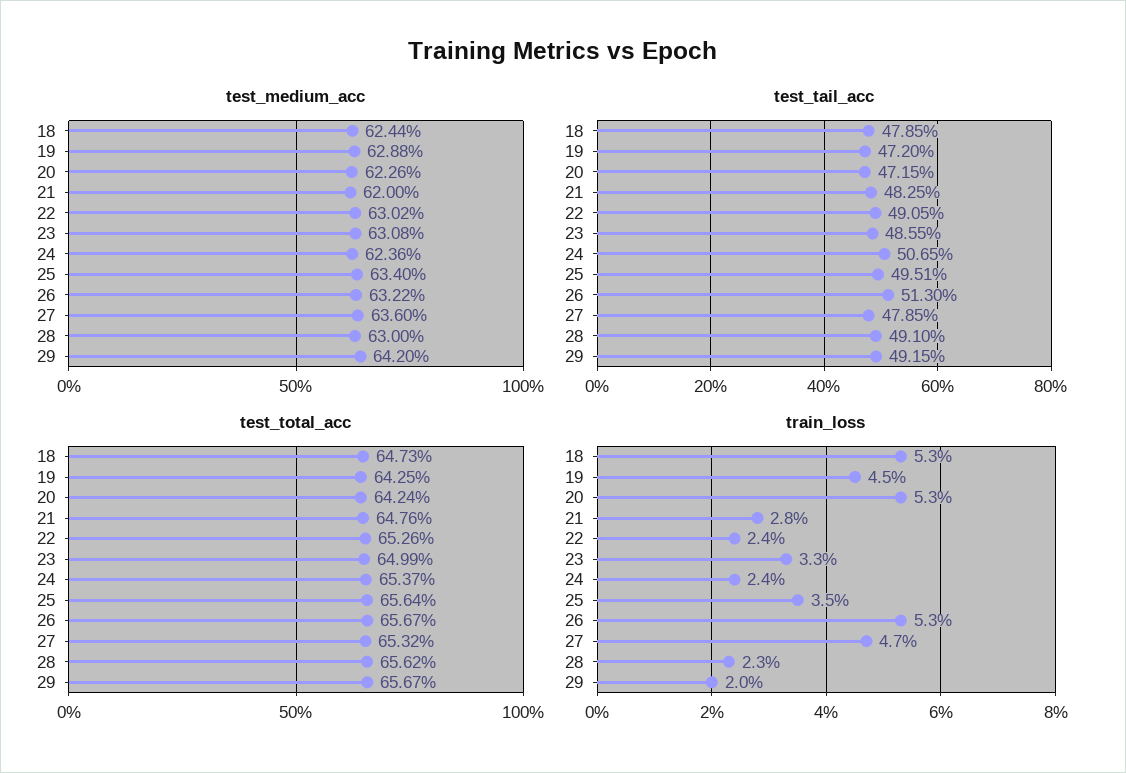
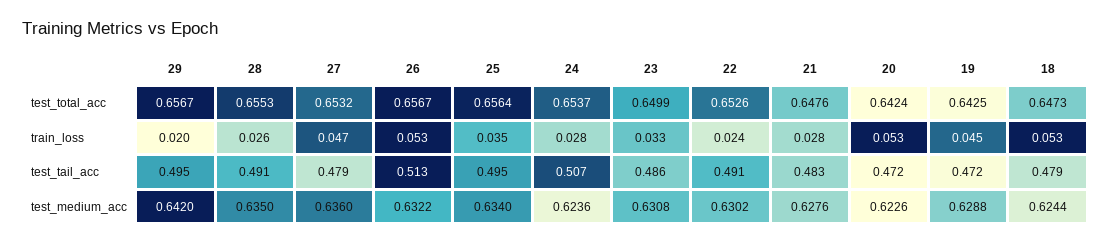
test_medium_acc, 21: 0.62 -> 0.6276
test_medium_acc, 28: 0.63 -> 0.635
test_tail_acc, 29: 0.4915 -> 0.495
test_total_acc, 28: 0.6562 -> 0.6553
train_loss, 24: 0.024 -> 0.028
train_loss, 28: 0.023 -> 0.026

